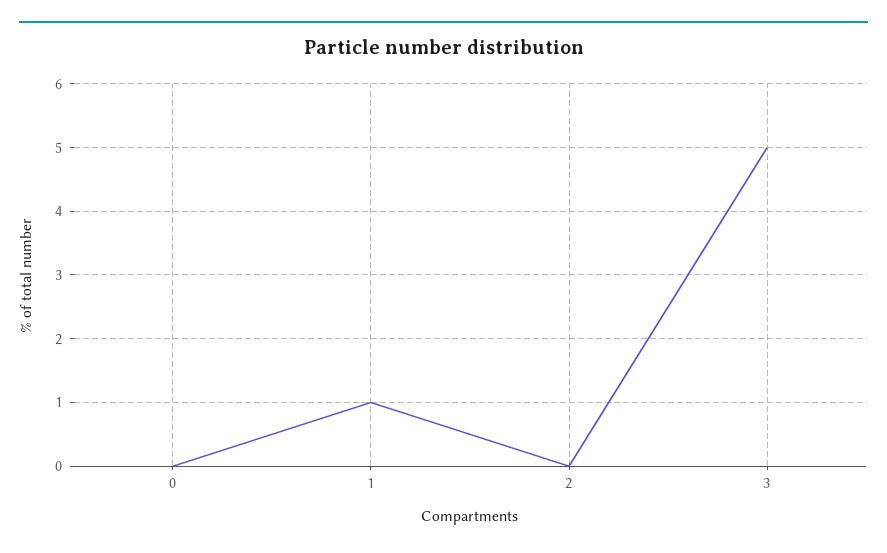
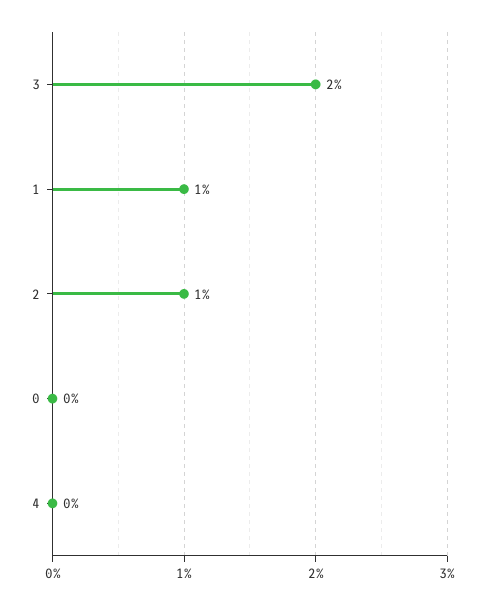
2: 0 -> 1
3: 5 -> 2
4: none -> 0

